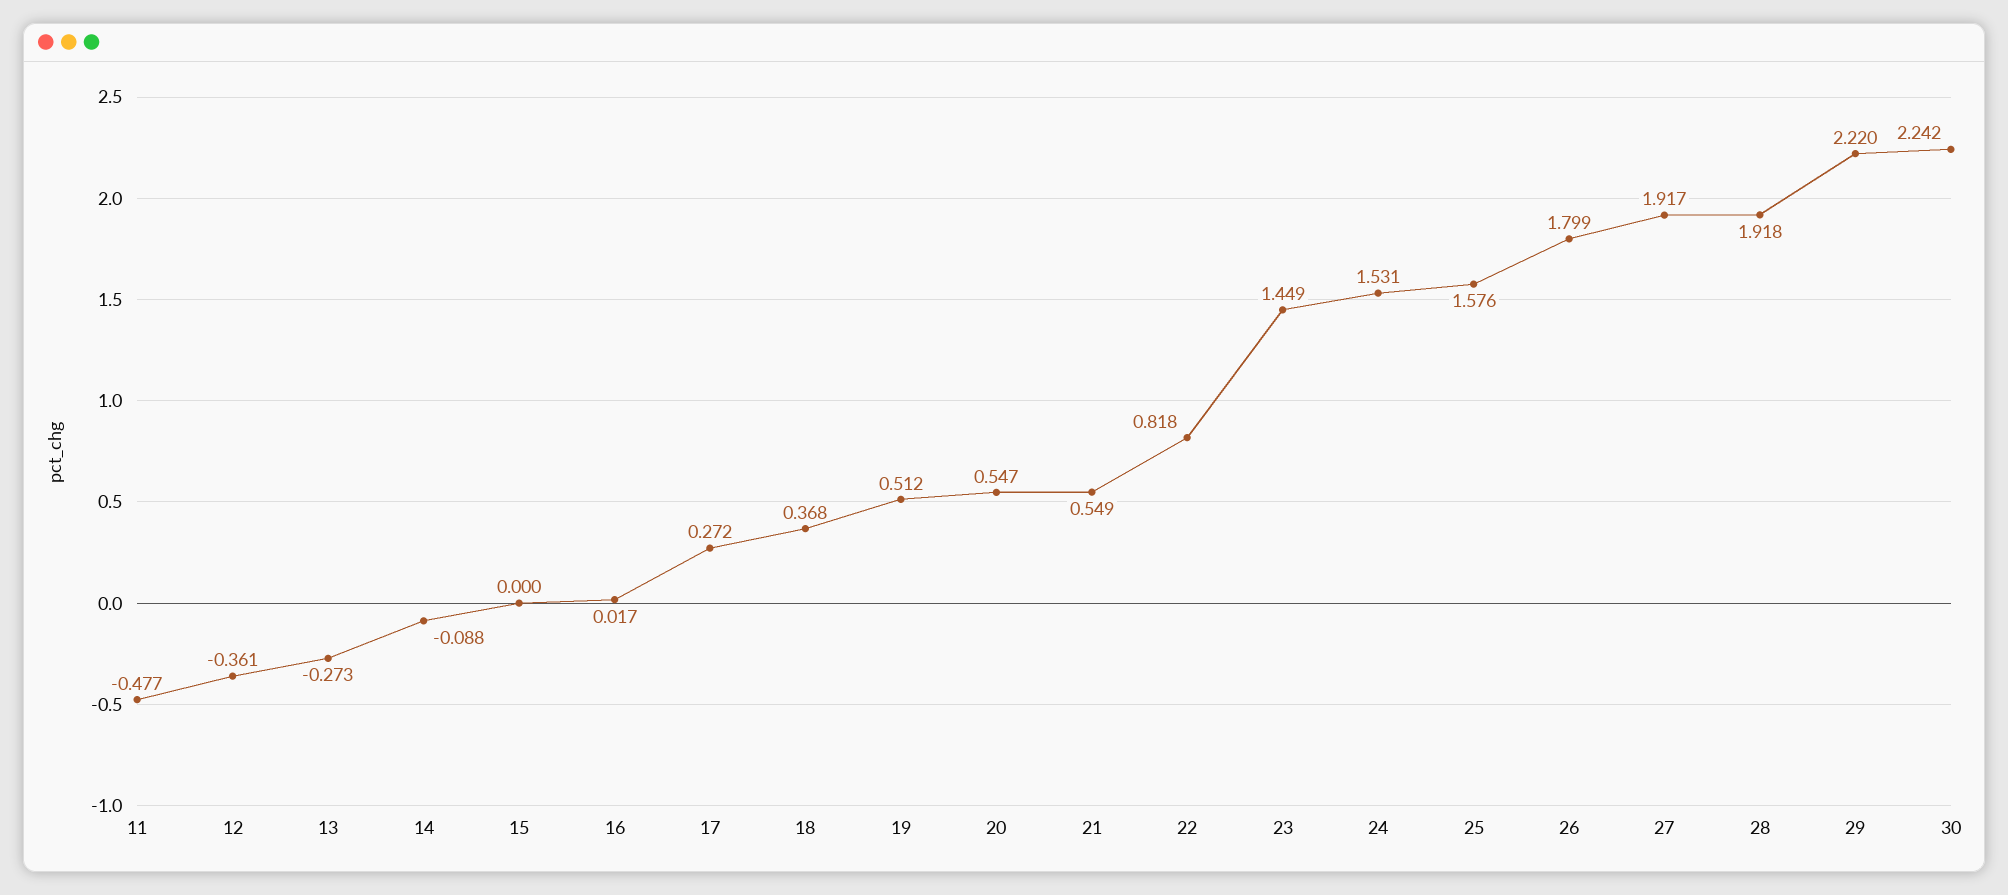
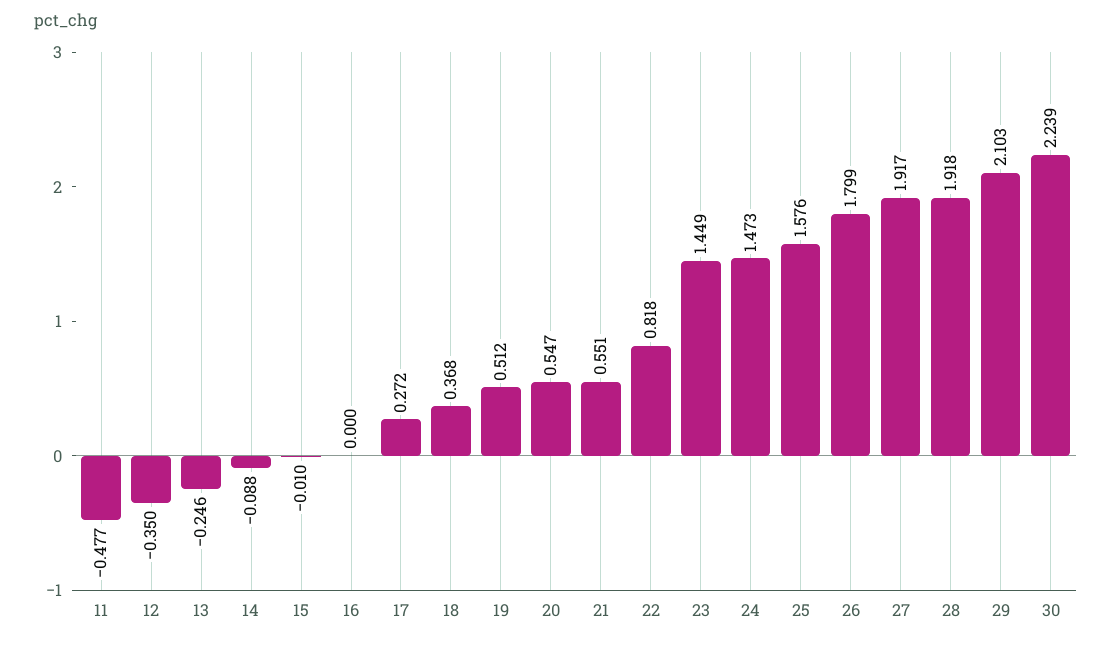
12: -0.361 -> -0.35
13: -0.273 -> -0.246
15: 0 -> -0.01
16: 0.017 -> 0
21: 0.549 -> 0.551
24: 1.531 -> 1.473
29: 2.22 -> 2.103
30: 2.242 -> 2.239

